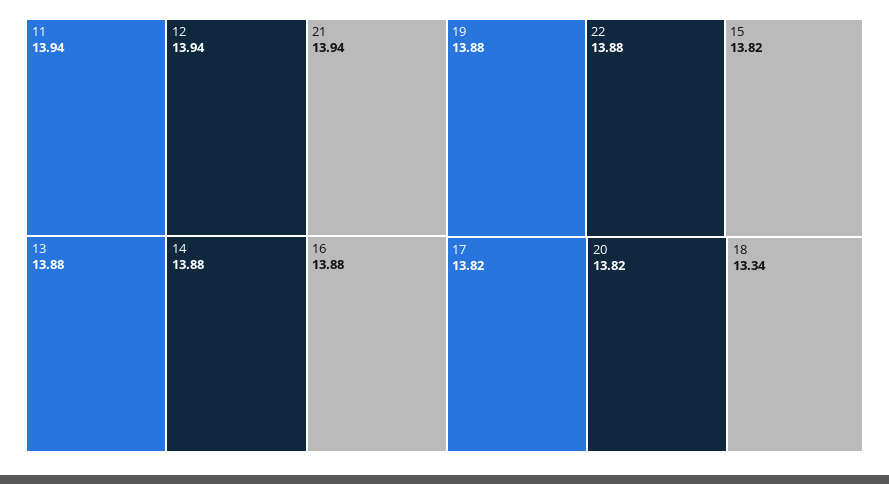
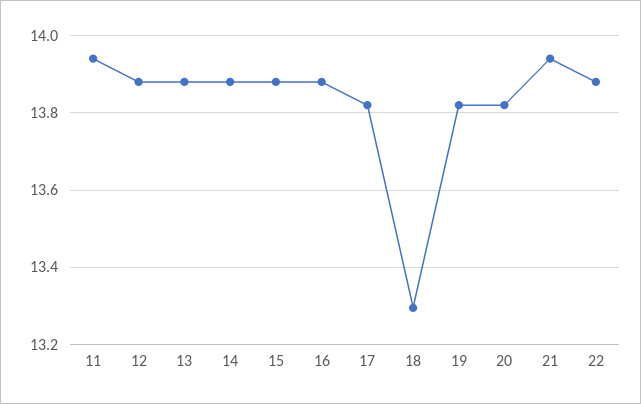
12: 13.94 -> 13.88
19: 13.88 -> 13.82
15: 13.82 -> 13.88
18: 13.34 -> 13.3

